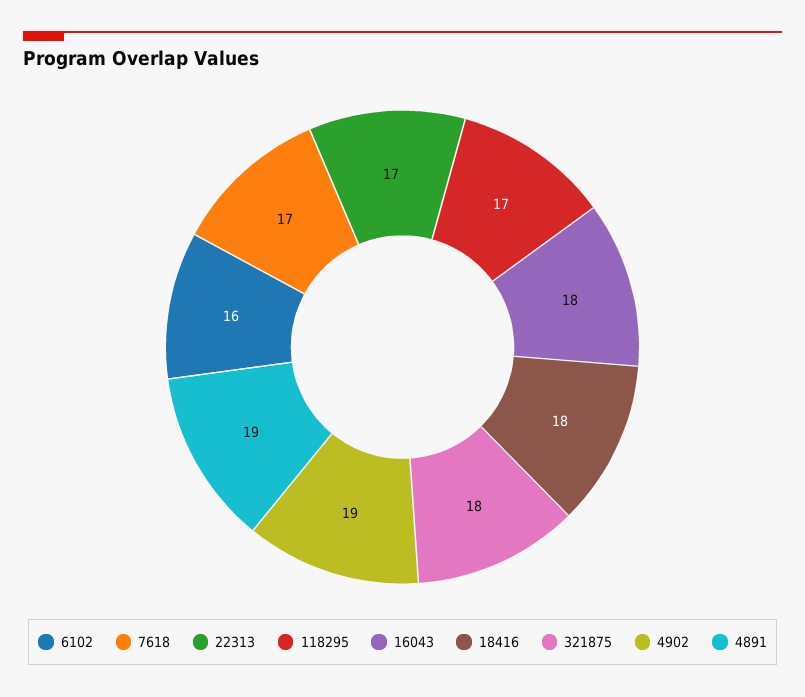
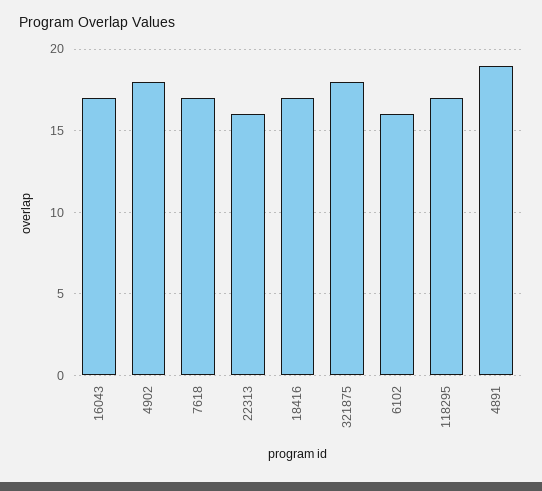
22313: 17 -> 16
16043: 18 -> 17
18416: 18 -> 17
4902: 19 -> 18

